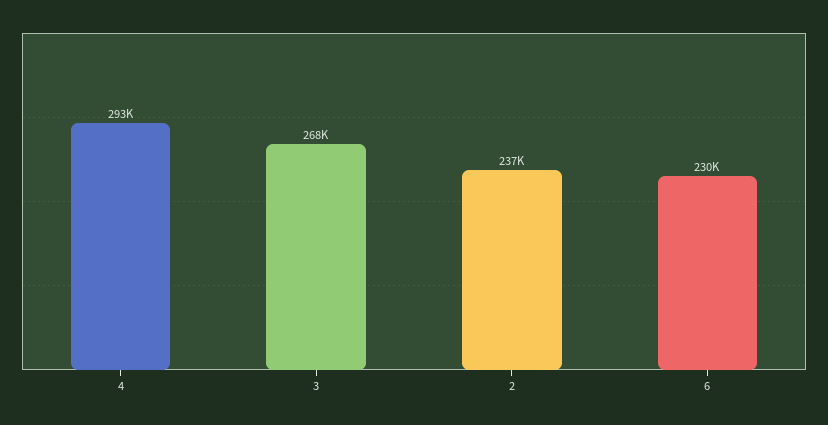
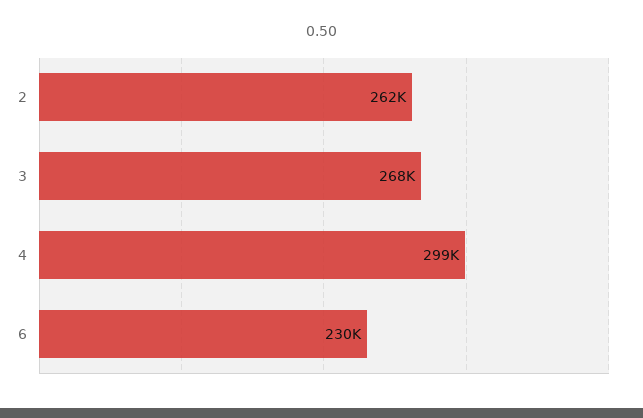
4: 293000 -> 299000
2: 237000 -> 262000

